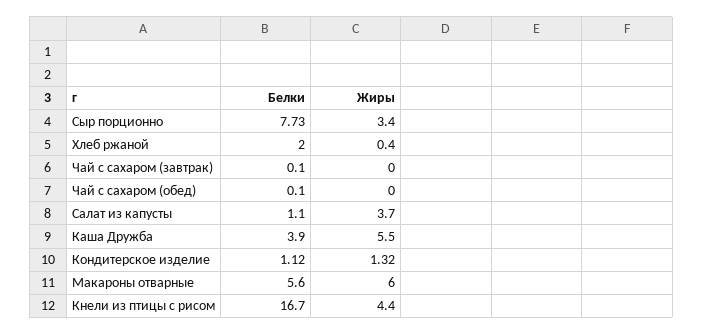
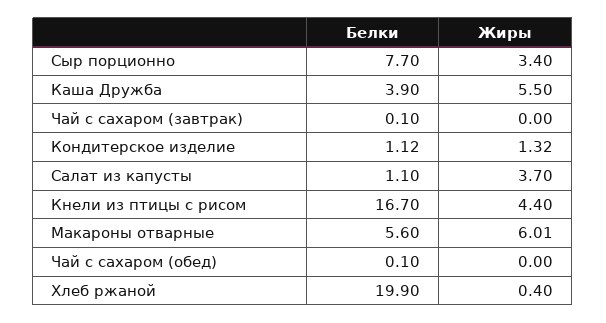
Белки, Сыр порционно: 7.73 -> 7.7
Белки, Хлеб ржаной: 2 -> 19.9
Жиры, Макароны отварные: 6 -> 6.01

